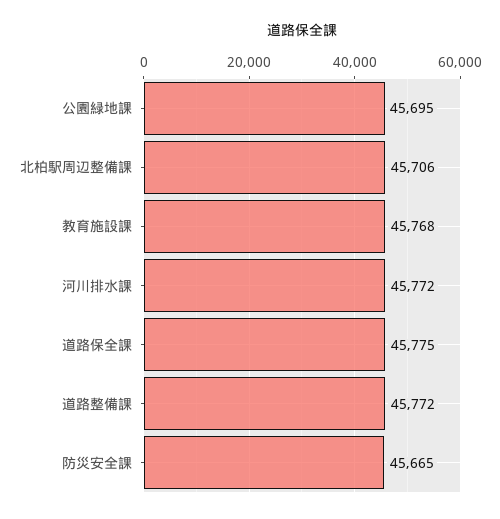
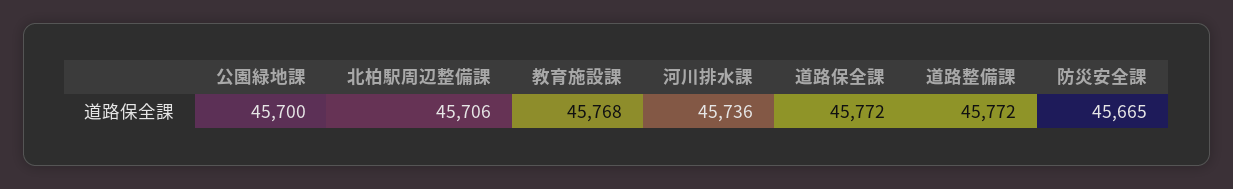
公園緑地課: 45695 -> 45700
河川排水課: 45772 -> 45736
道路保全課: 45775 -> 45772

